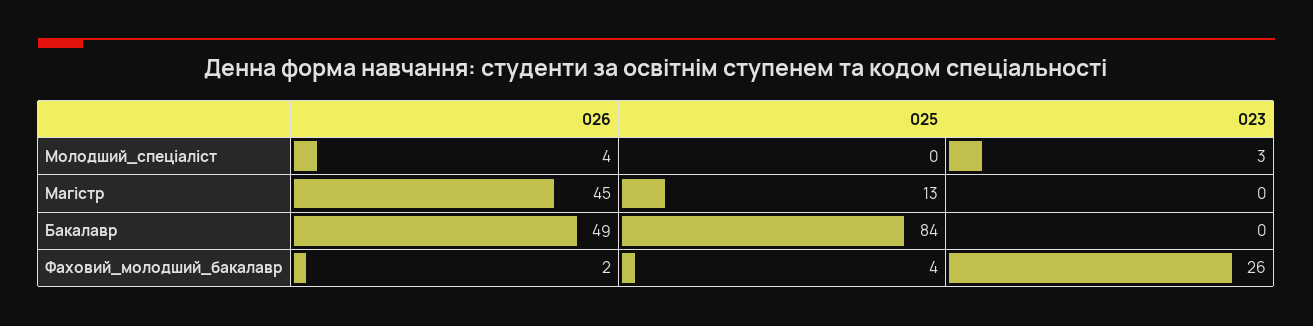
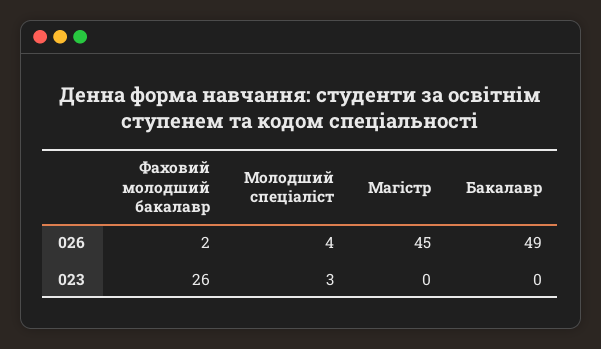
025, Молодший_спеціаліст: 0 -> none
025, Магістр: 13 -> none
025, Бакалавр: 84 -> none
025, Фаховий_молодший_бакалавр: 4 -> none

